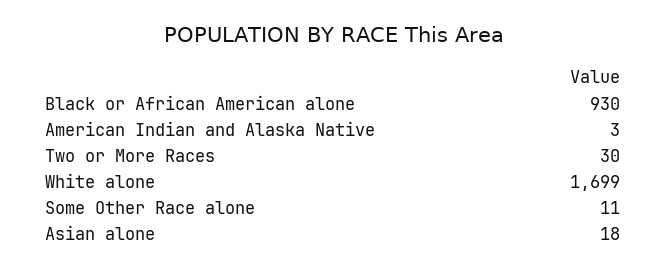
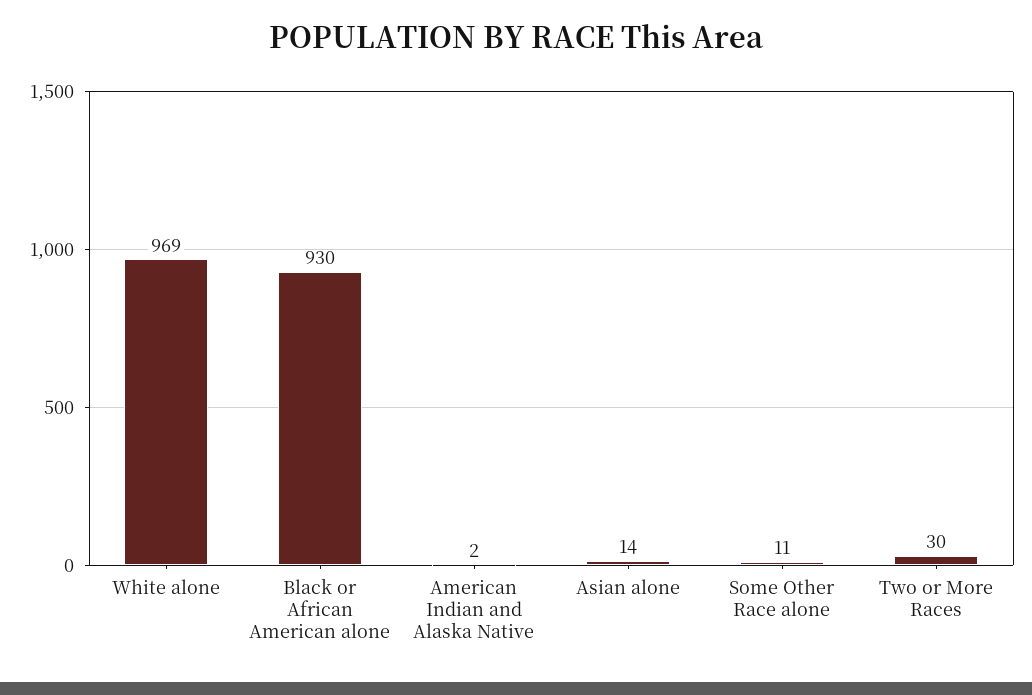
American Indian and Alaska Native: 3 -> 2
White alone: 1699 -> 969
Asian alone: 18 -> 14

